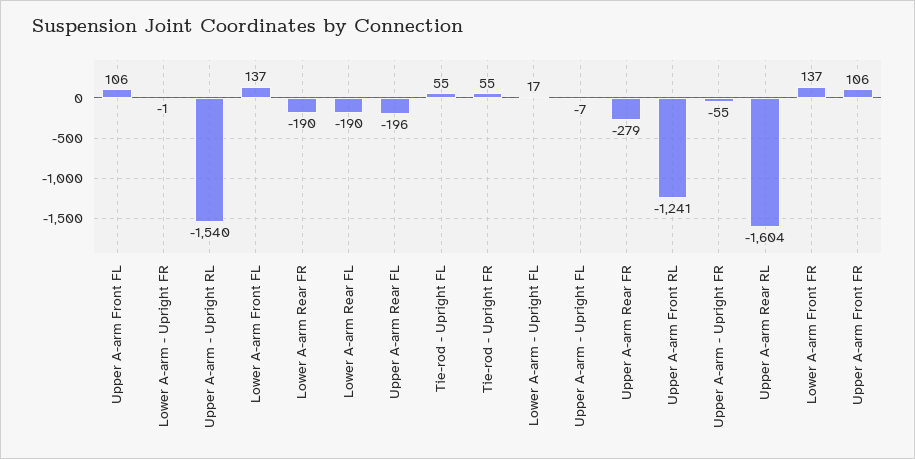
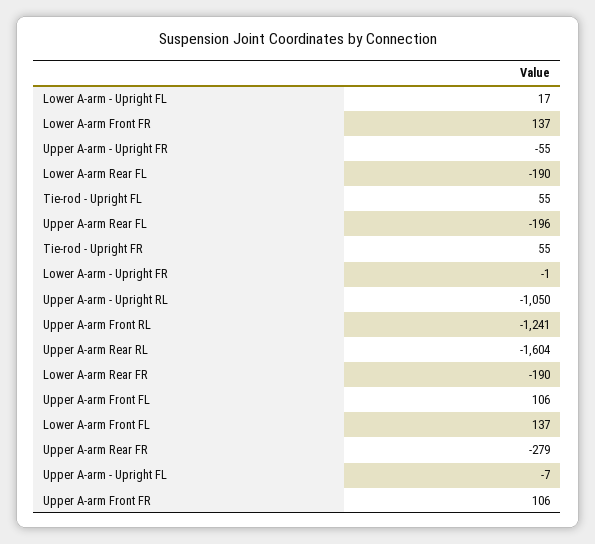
Upper A-arm - Upright RL: -1540 -> -1050

